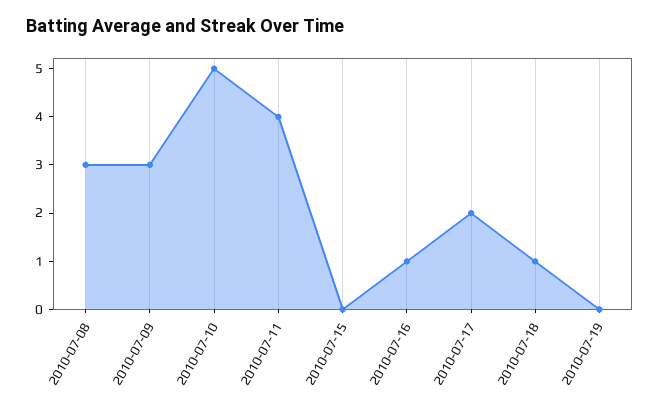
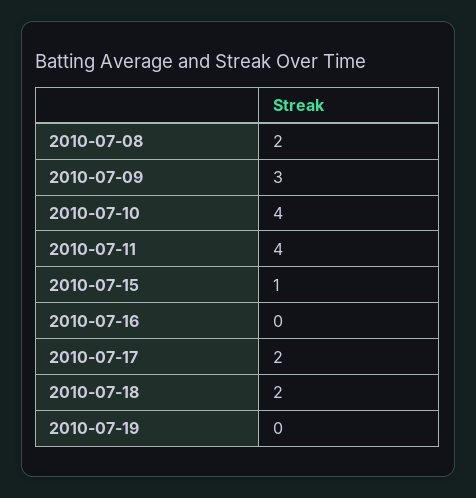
2010-07-08: 3 -> 2
2010-07-10: 5 -> 4
2010-07-15: 0 -> 1
2010-07-16: 1 -> 0
2010-07-18: 1 -> 2

